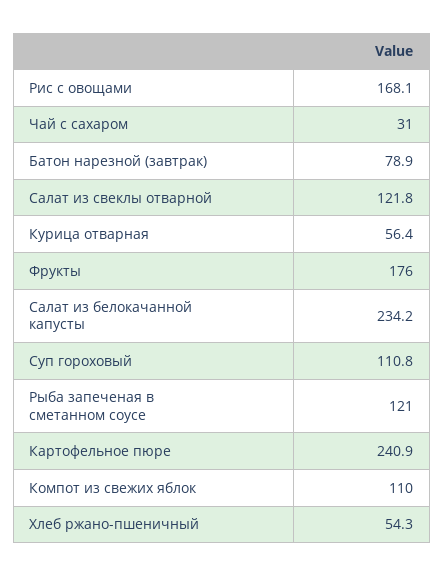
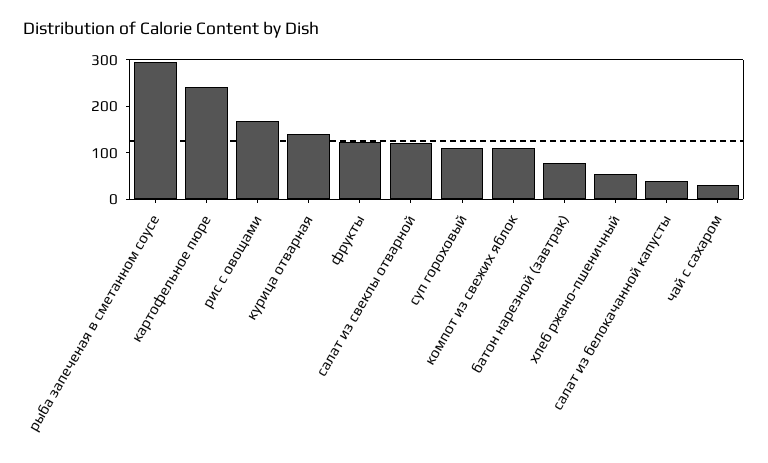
Курица отварная: 56.4 -> 140
Фрукты: 176 -> 120
Салат из белокачанной капусты: 234.2 -> 40
Рыба запеченая в сметанном соусе: 121 -> 300

